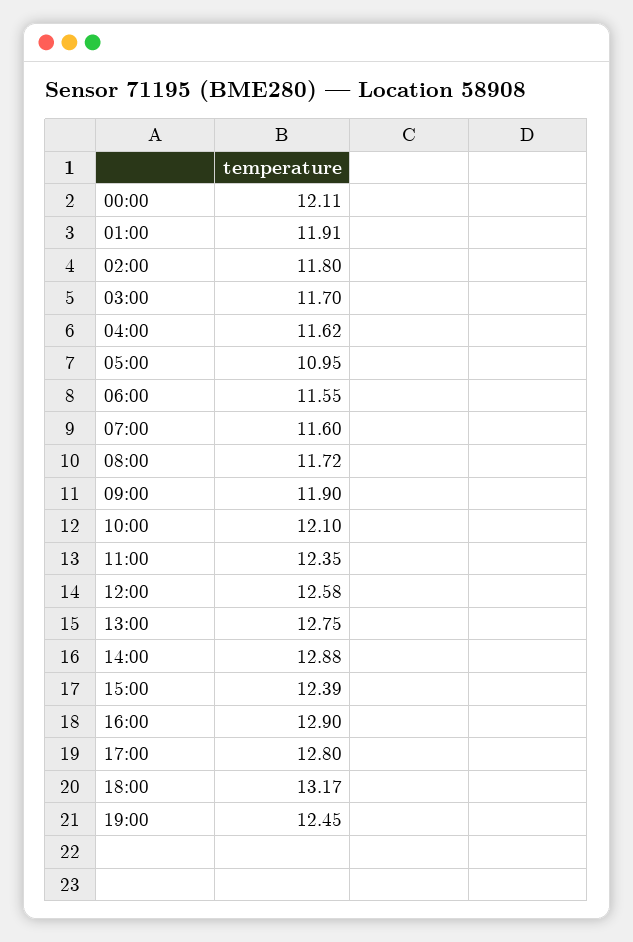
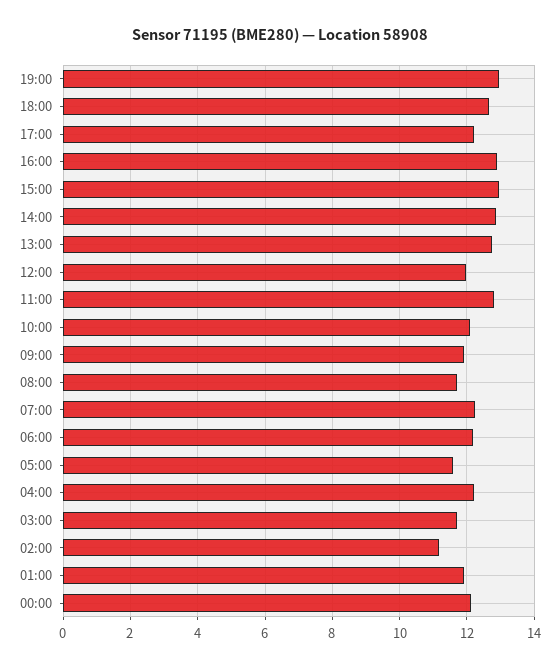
02:00: 11.8 -> 11.2
04:00: 11.62 -> 12.2
05:00: 10.95 -> 11.6
06:00: 11.55 -> 12.2
07:00: 11.6 -> 12.2
11:00: 12.35 -> 12.8
12:00: 12.58 -> 12
15:00: 12.39 -> 13
17:00: 12.8 -> 12.2
18:00: 13.17 -> 12.6
19:00: 12.45 -> 13

